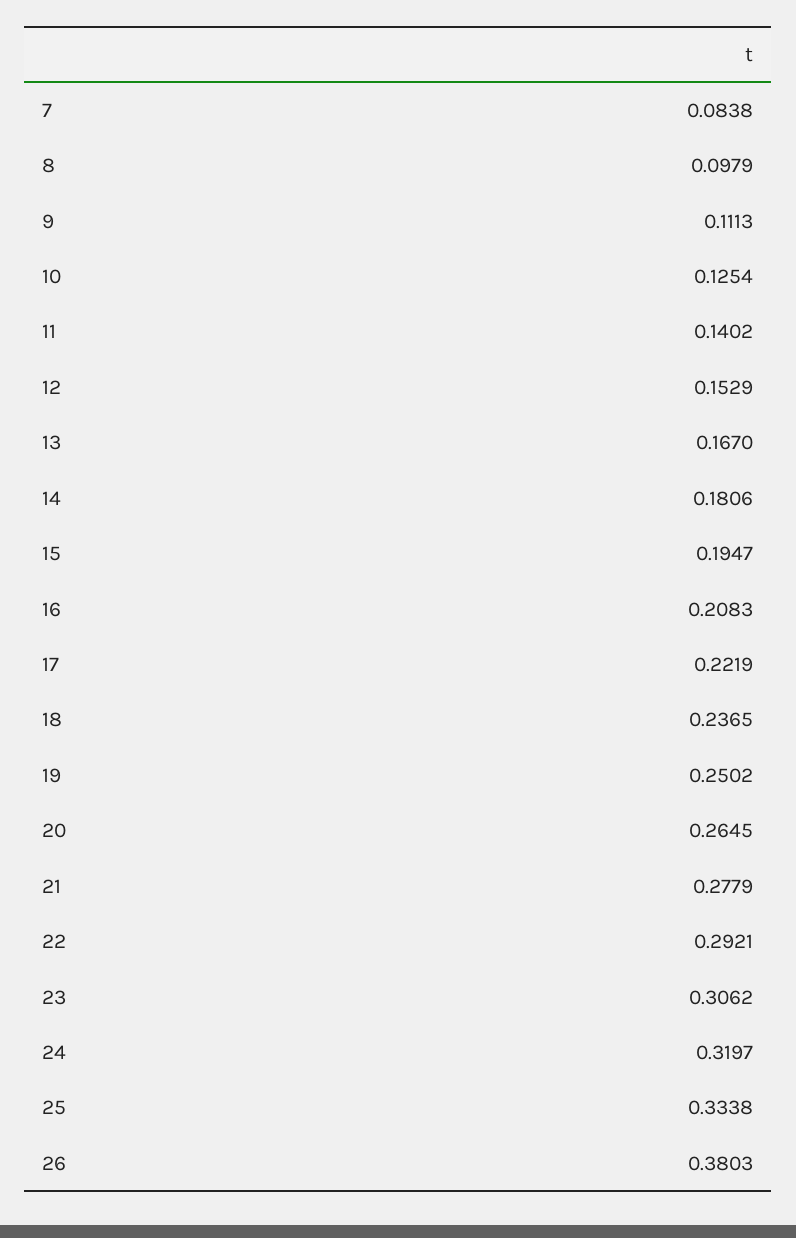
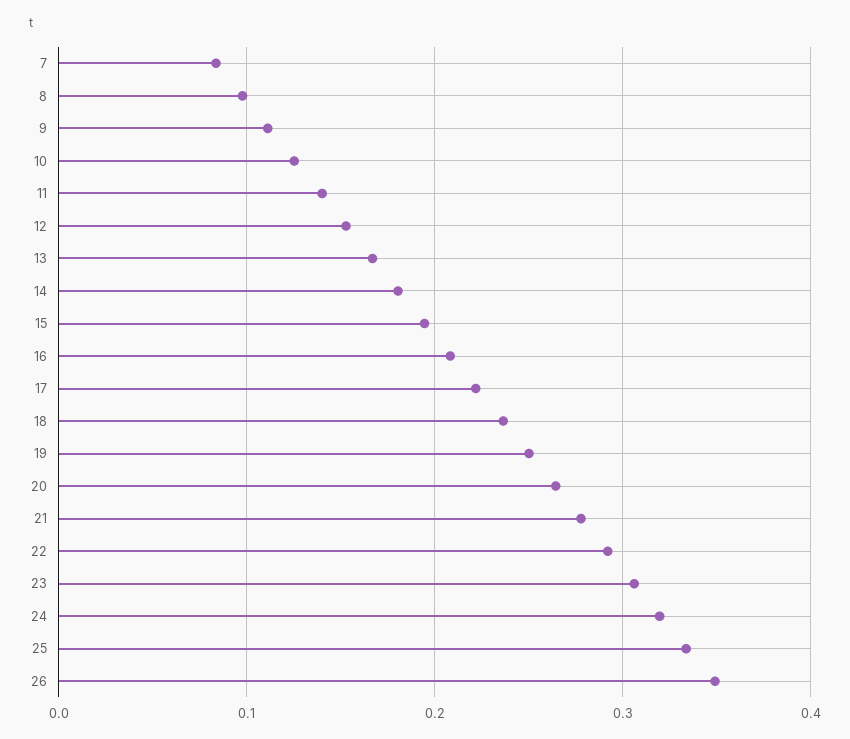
26: 0.3803 -> 0.35

